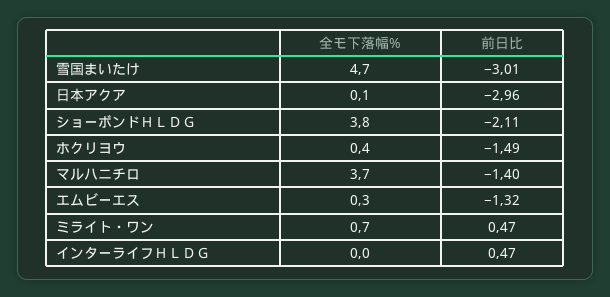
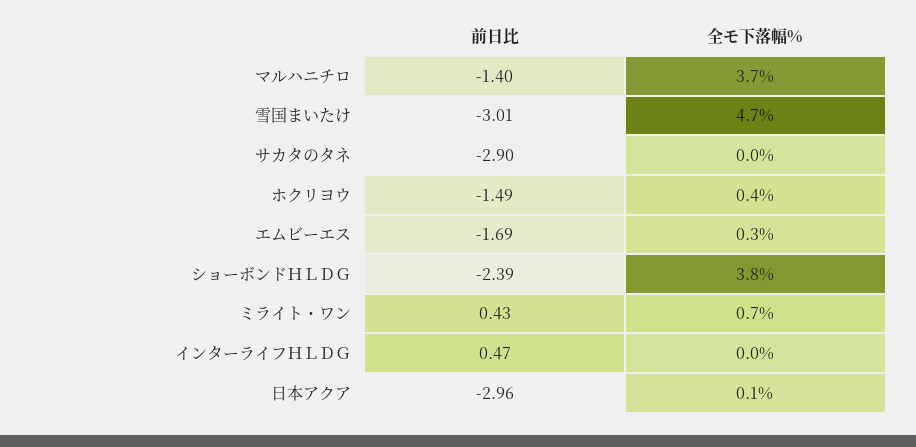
前日比, ショーボンドＨＬＤＧ: -2.11 -> -2.39
前日比, エムビーエス: -1.32 -> -1.69
前日比, ミライト・ワン: 0.47 -> 0.43
前日比, サカタのタネ: none -> -2.9
全モ下落幅%, サカタのタネ: none -> 0

